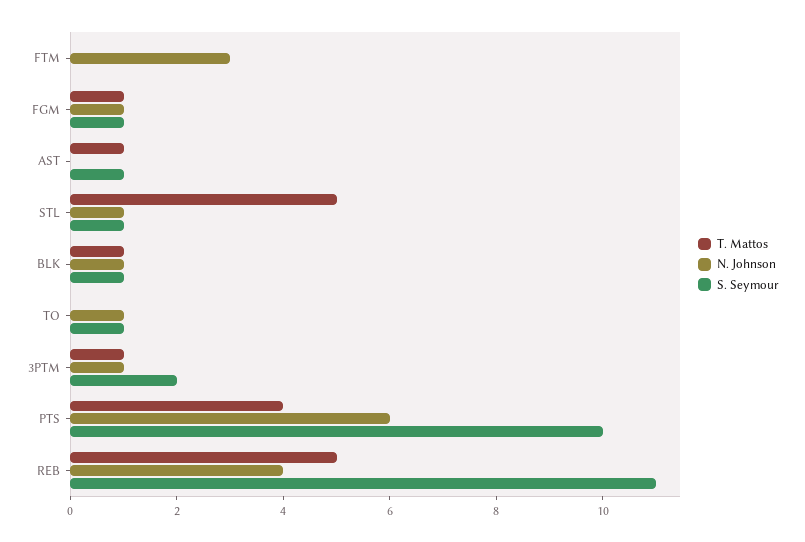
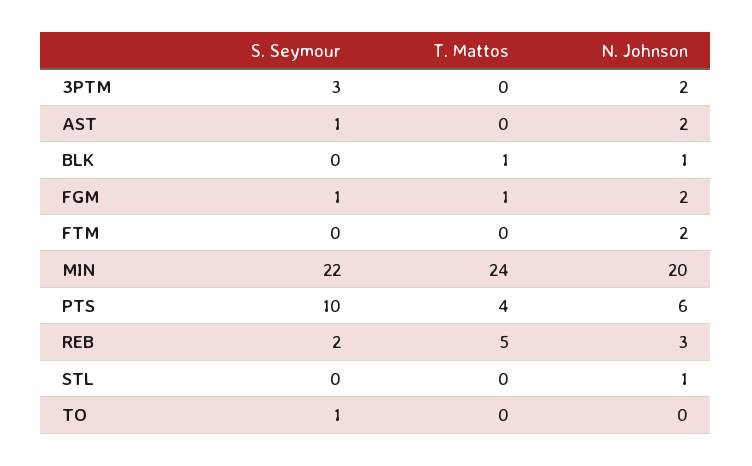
N. Johnson, FTM: 3 -> 2
N. Johnson, FGM: 1 -> 2
T. Mattos, AST: 1 -> 0
N. Johnson, AST: 0 -> 2
T. Mattos, STL: 5 -> 0
S. Seymour, STL: 1 -> 0
S. Seymour, BLK: 1 -> 0
N. Johnson, TO: 1 -> 0
T. Mattos, 3PTM: 1 -> 0
N. Johnson, 3PTM: 1 -> 2
S. Seymour, 3PTM: 2 -> 3
N. Johnson, REB: 4 -> 3
S. Seymour, REB: 11 -> 2
S. Seymour, MIN: none -> 22
T. Mattos, MIN: none -> 24
N. Johnson, MIN: none -> 20

